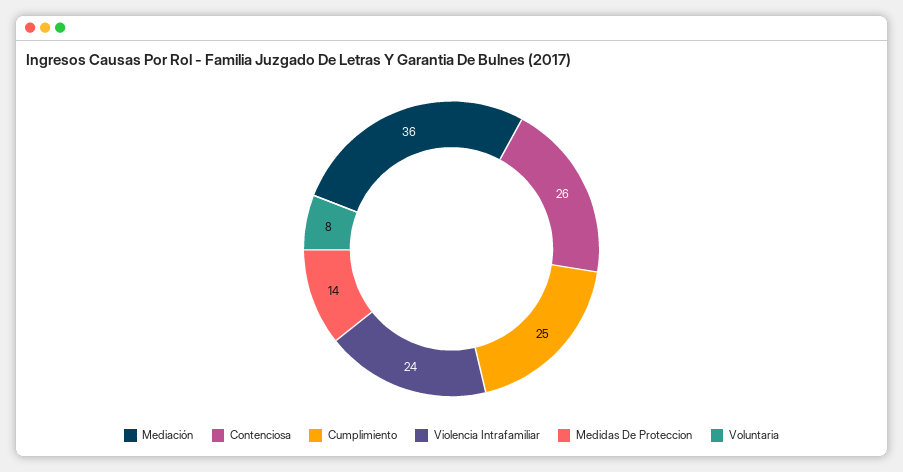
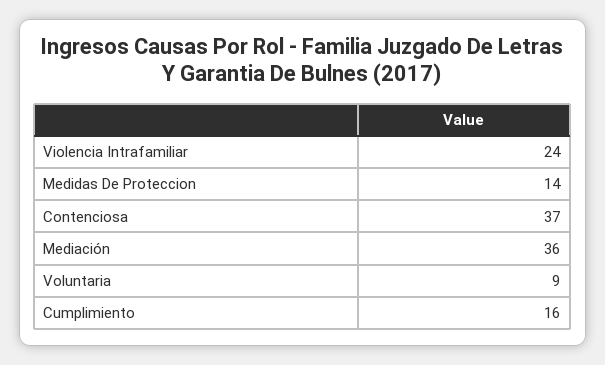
Contenciosa: 26 -> 37
Cumplimiento: 25 -> 16
Voluntaria: 8 -> 9

